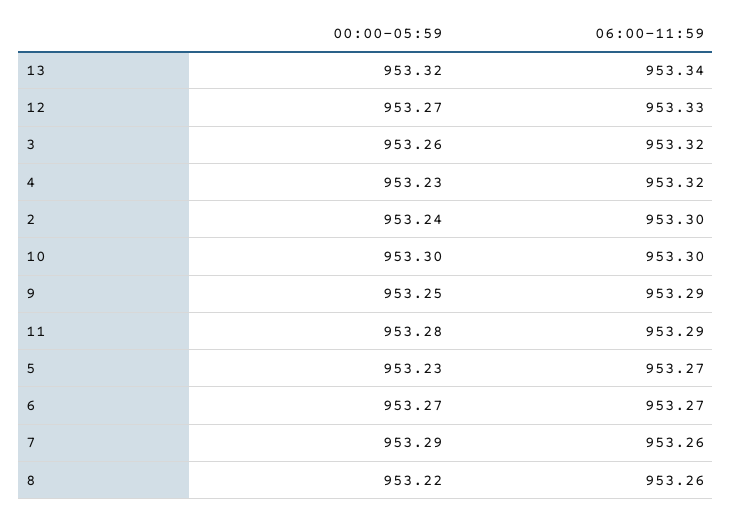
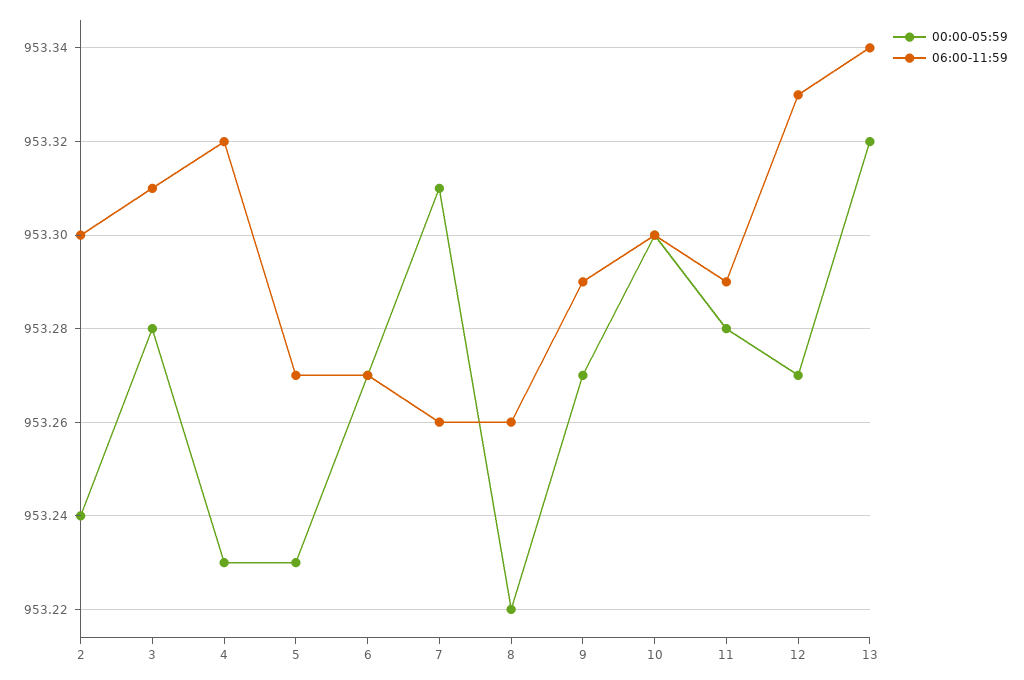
00:00-05:59, 3: 953.26 -> 953.28
06:00-11:59, 3: 953.32 -> 953.31
00:00-05:59, 9: 953.25 -> 953.27
00:00-05:59, 7: 953.29 -> 953.31

